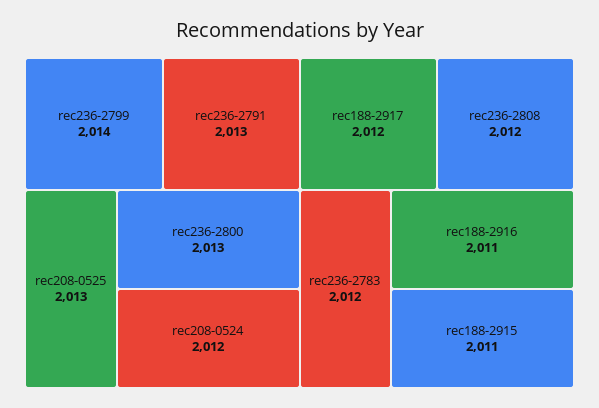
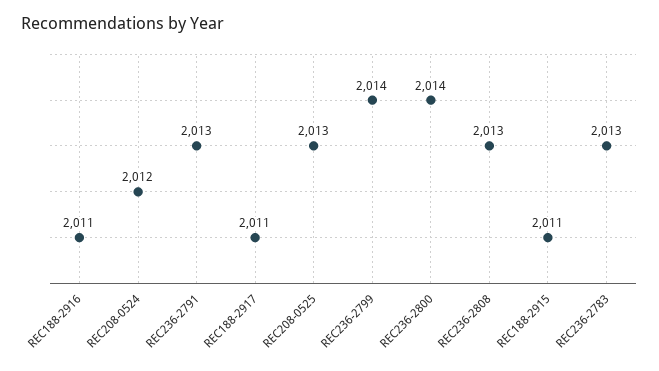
rec236-2800: 2013 -> 2014
rec188-2917: 2012 -> 2011
rec236-2808: 2012 -> 2013
rec236-2783: 2012 -> 2013

